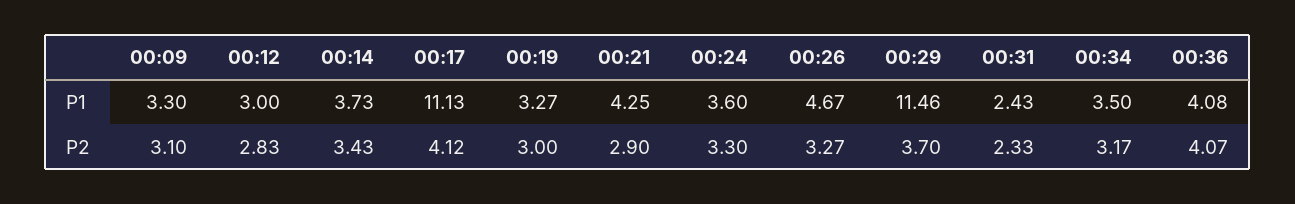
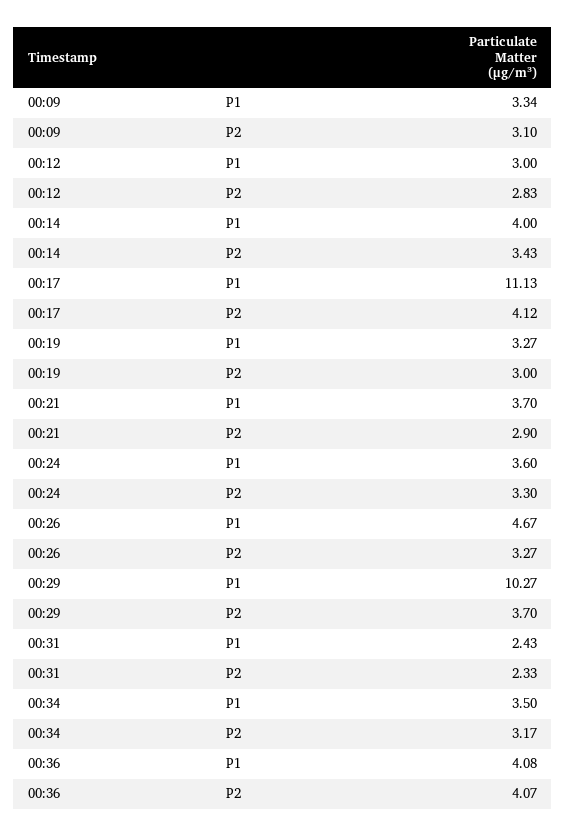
00:09, P1: 3.3 -> 3.34
00:14, P1: 3.73 -> 4
00:21, P1: 4.25 -> 3.7
00:29, P1: 11.46 -> 10.27

